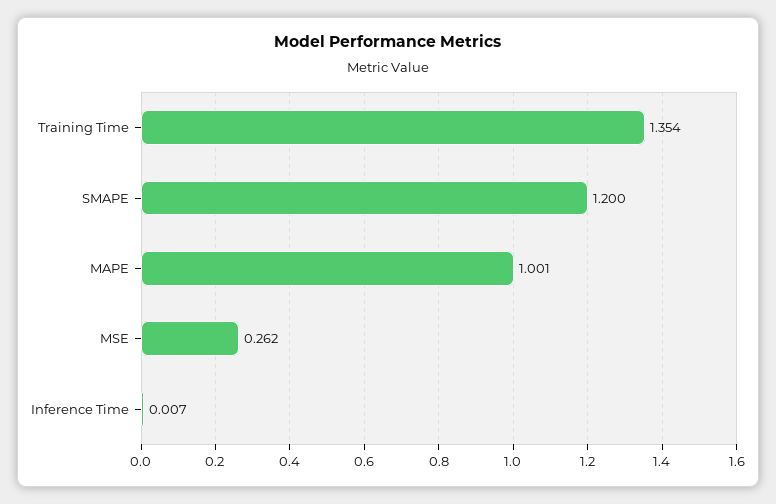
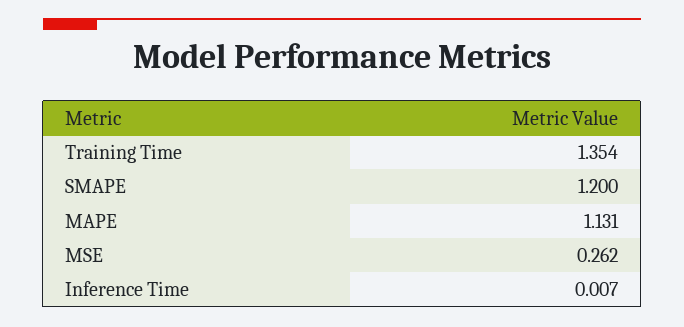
MAPE: 1.001 -> 1.131

